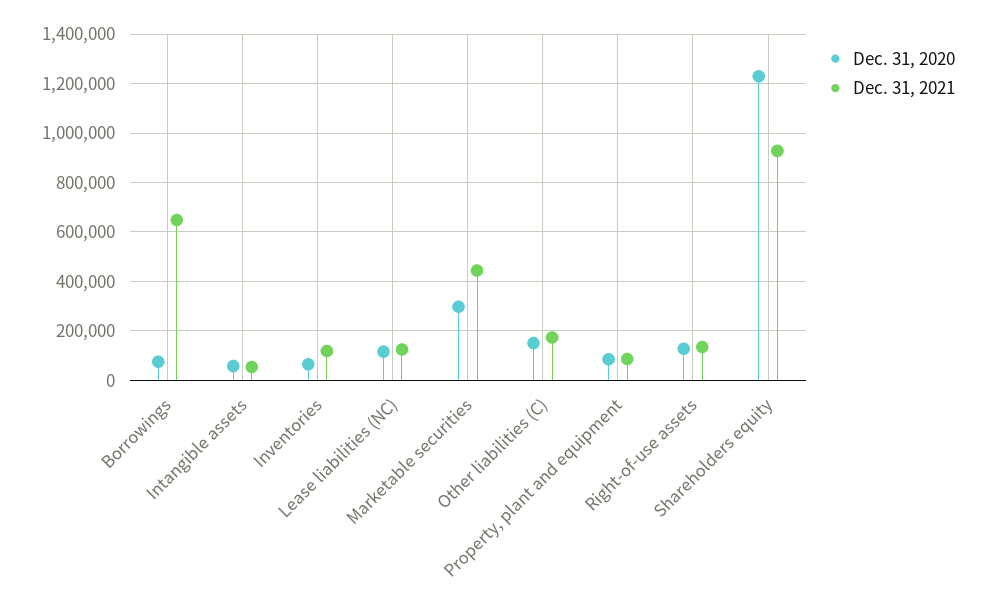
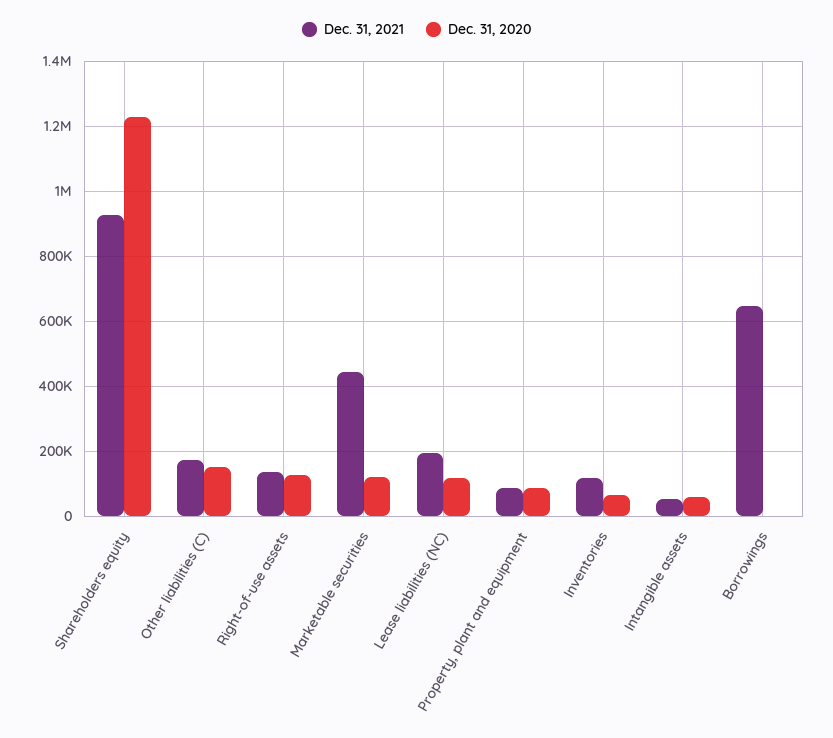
Dec. 31, 2020, Borrowings: 75000 -> 0
Dec. 31, 2021, Lease liabilities (NC): 125000 -> 200000
Dec. 31, 2020, Marketable securities: 300000 -> 120000

